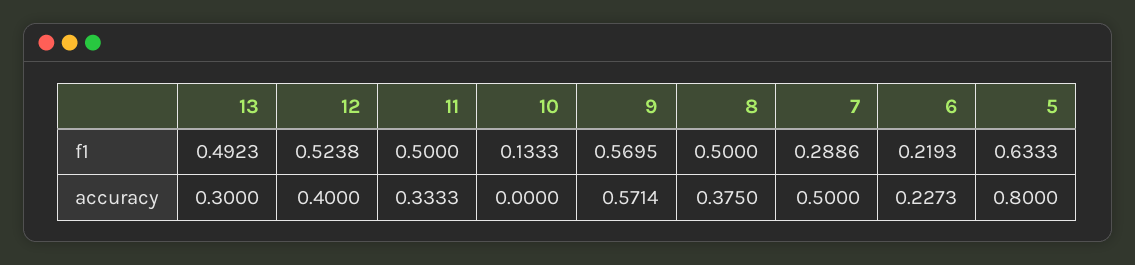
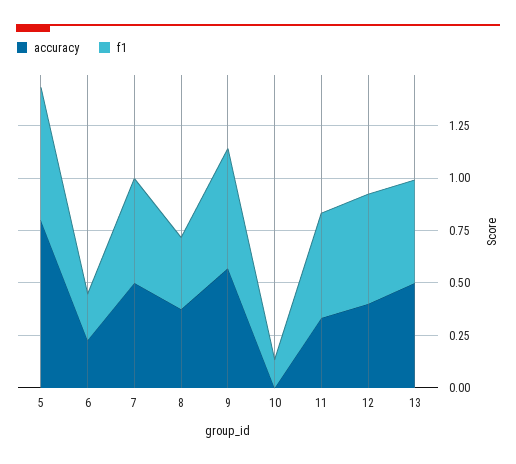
f1, 8: 0.5 -> 0.35
f1, 7: 0.2886 -> 0.5
accuracy, 13: 0.3 -> 0.5

